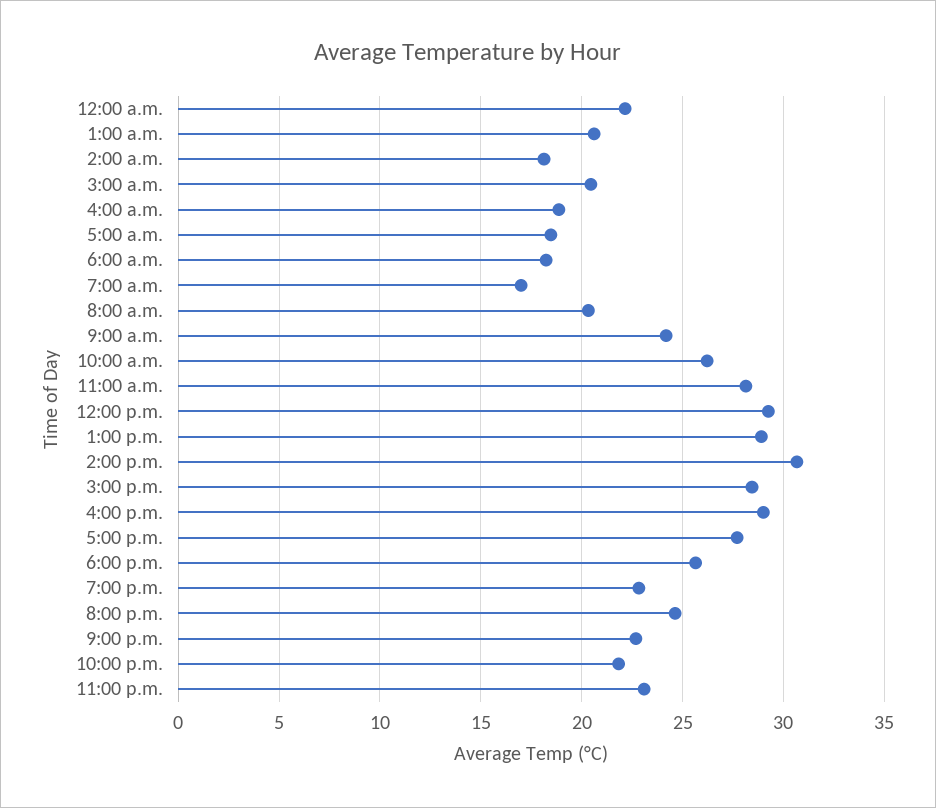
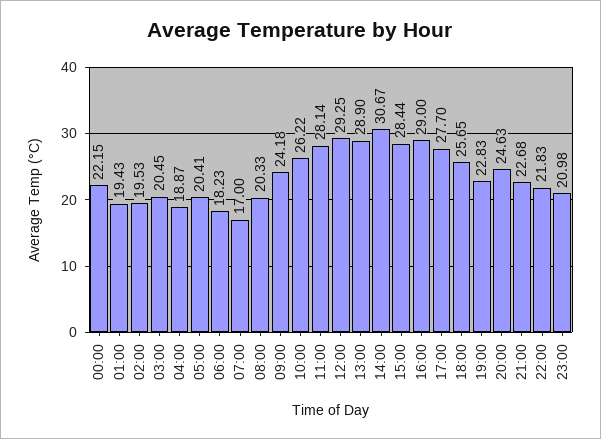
1:00 a.m.: 20.5 -> 19.43
2:00 a.m.: 18 -> 19.53
5:00 a.m.: 18.5 -> 20.41
11:00 p.m.: 23 -> 20.98

